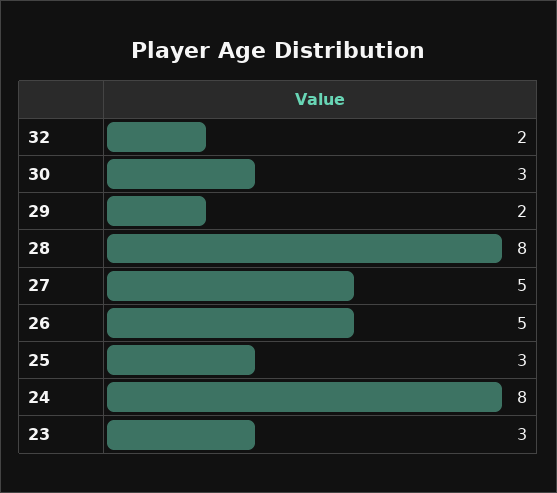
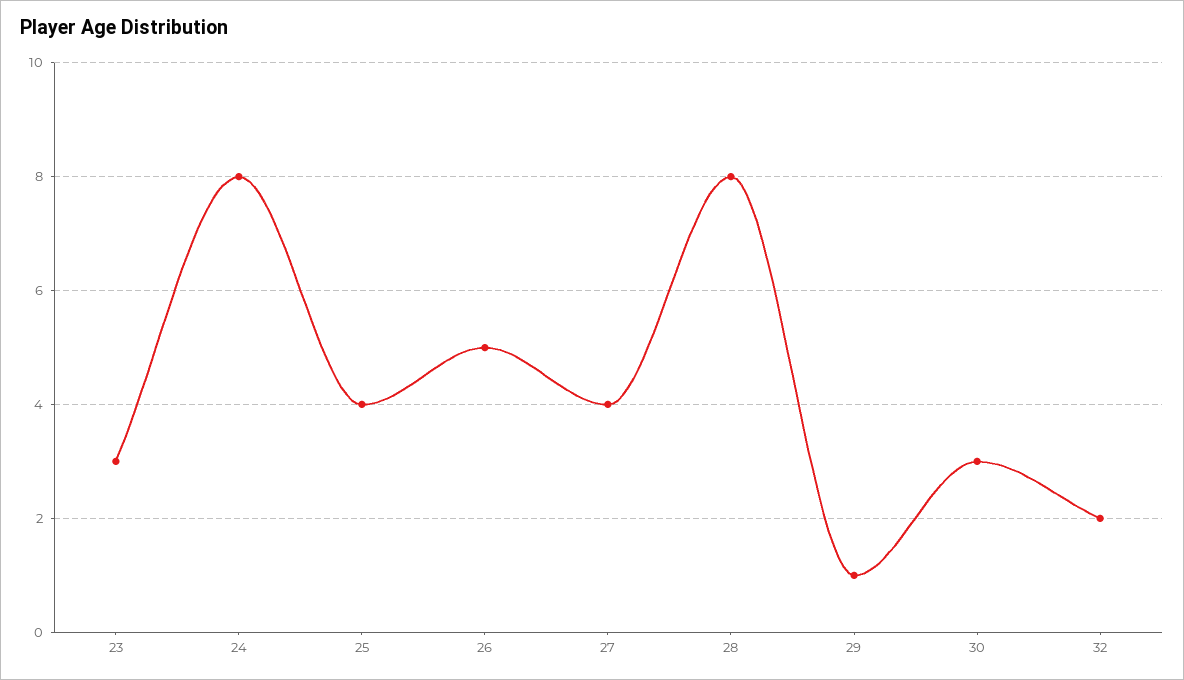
29: 2 -> 1
27: 5 -> 4
25: 3 -> 4

